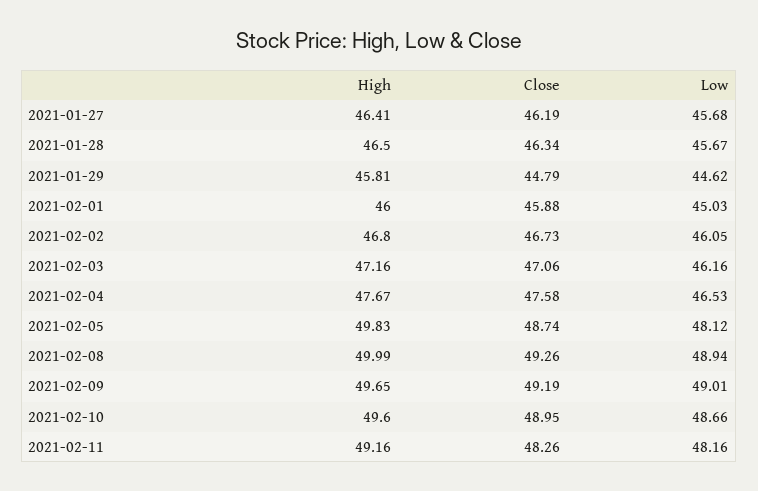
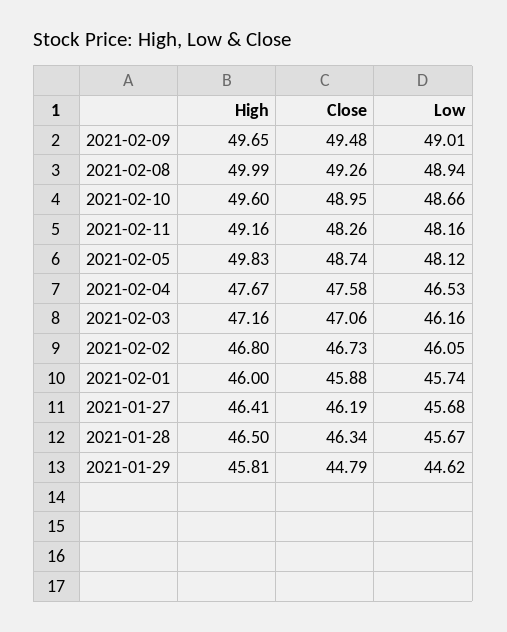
Low, 2021-02-01: 45.03 -> 45.74
Close, 2021-02-09: 49.19 -> 49.48

